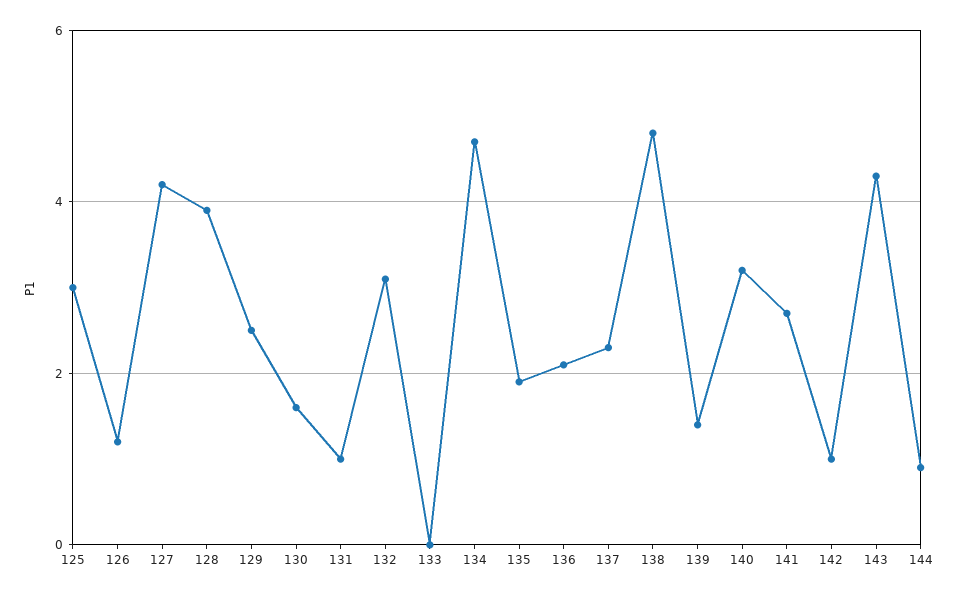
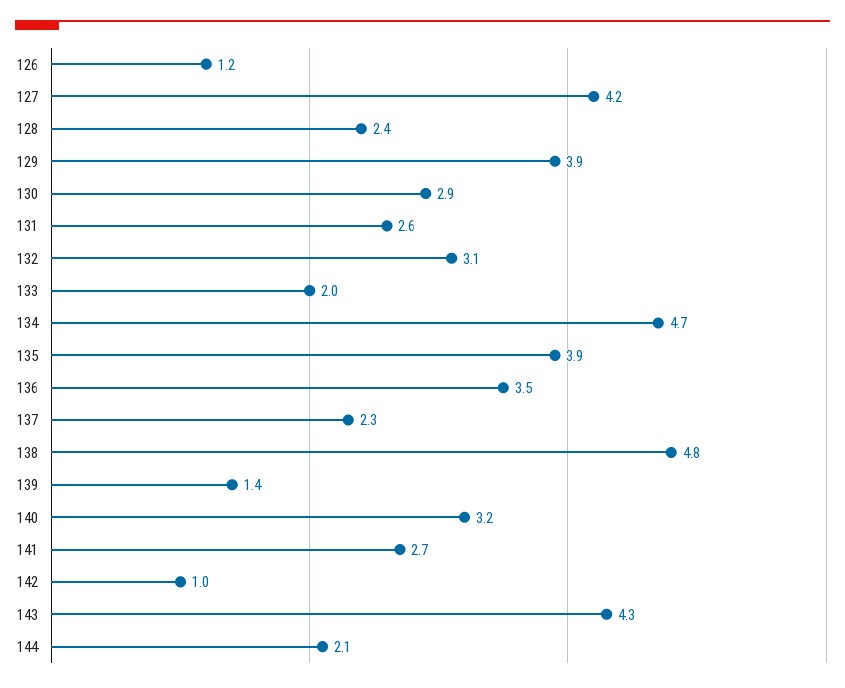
125: 3 -> none
128: 4 -> 2.4
129: 2.5 -> 3.9
130: 1.5 -> 2.9
131: 1 -> 2.6
133: 0 -> 2
135: 2 -> 3.9
136: 2 -> 3.5
144: 1 -> 2.1

